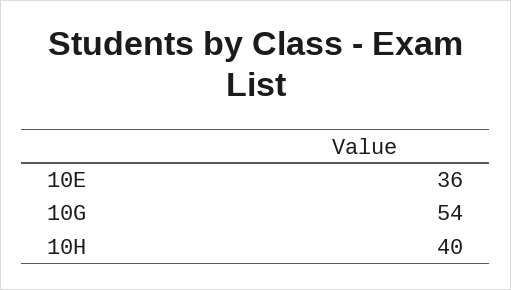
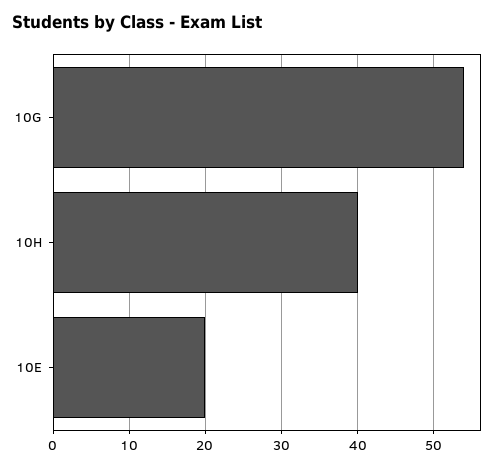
10E: 36 -> 20

